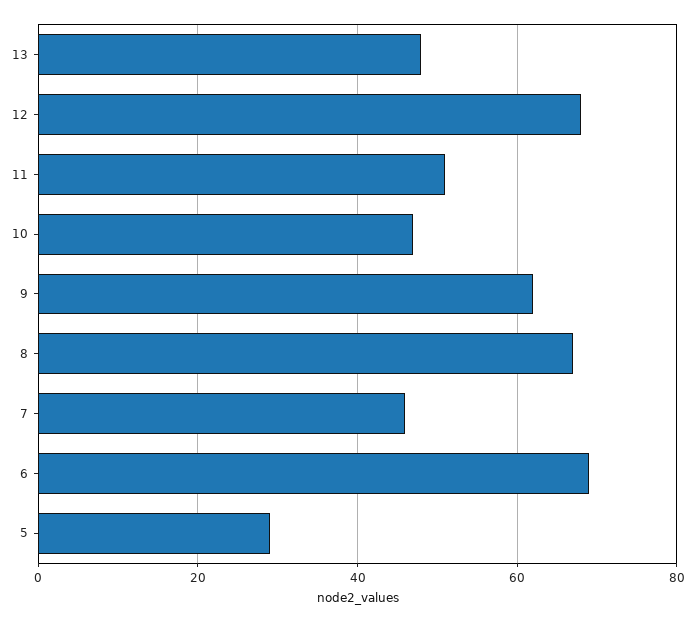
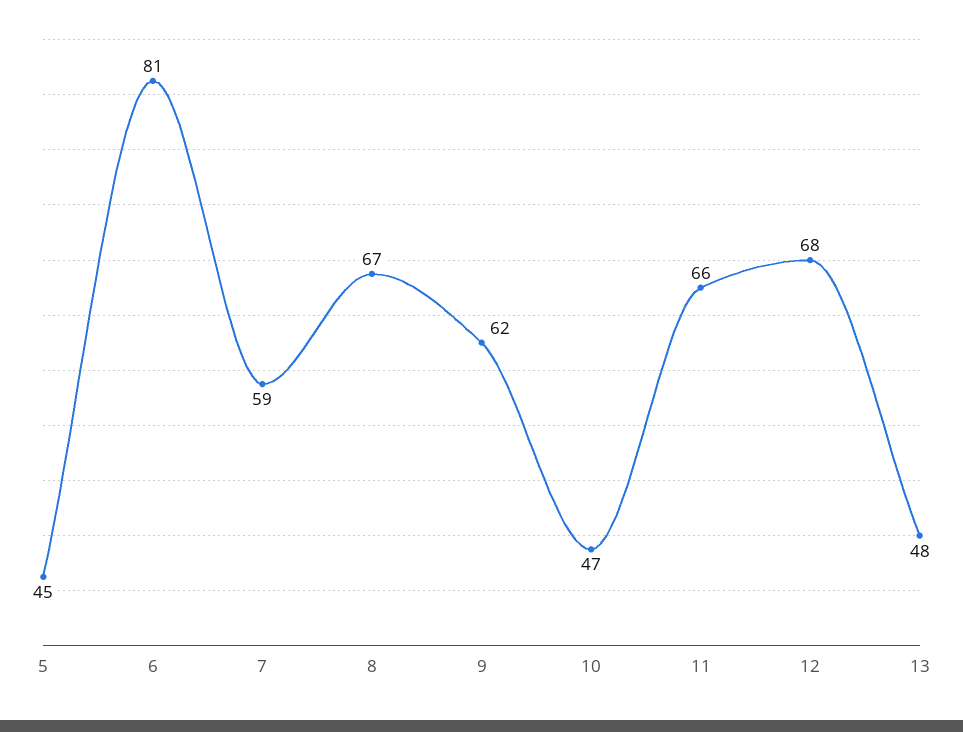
11: 50 -> 66
7: 45 -> 59
6: 70 -> 81
5: 30 -> 45

